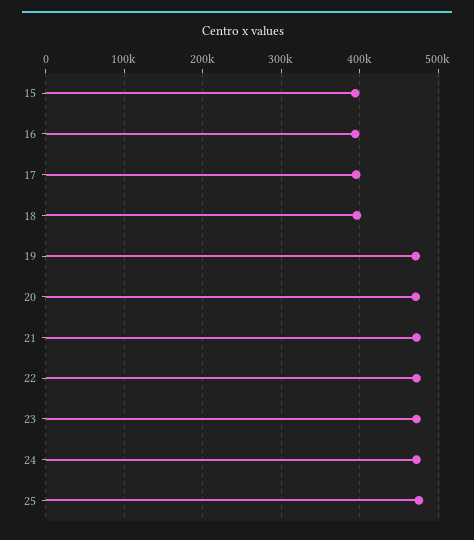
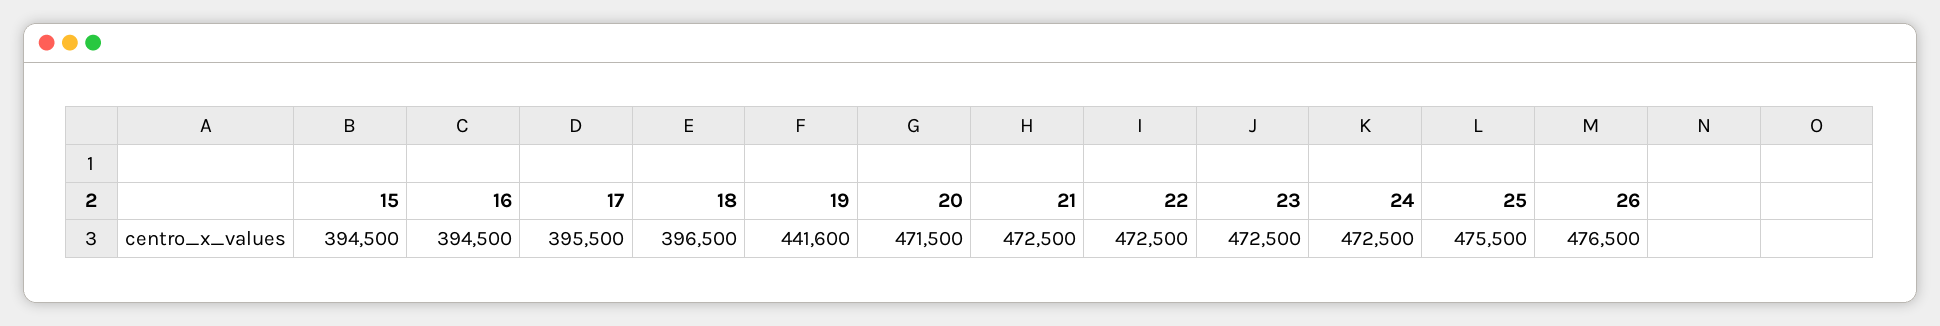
19: 470000 -> 441600
26: none -> 476500

